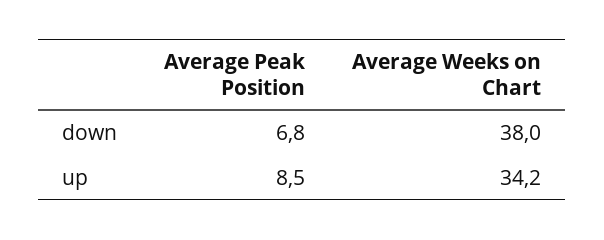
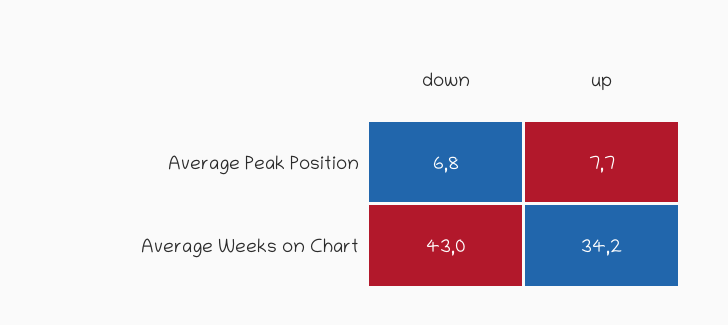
Average Weeks on Chart, down: 38 -> 43
Average Peak Position, up: 8.5 -> 7.7

